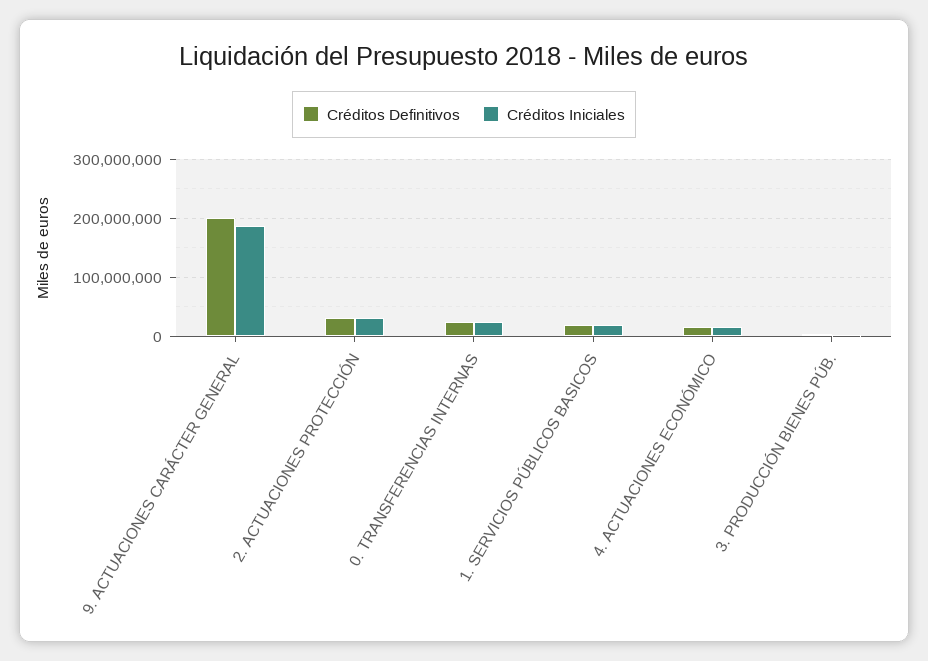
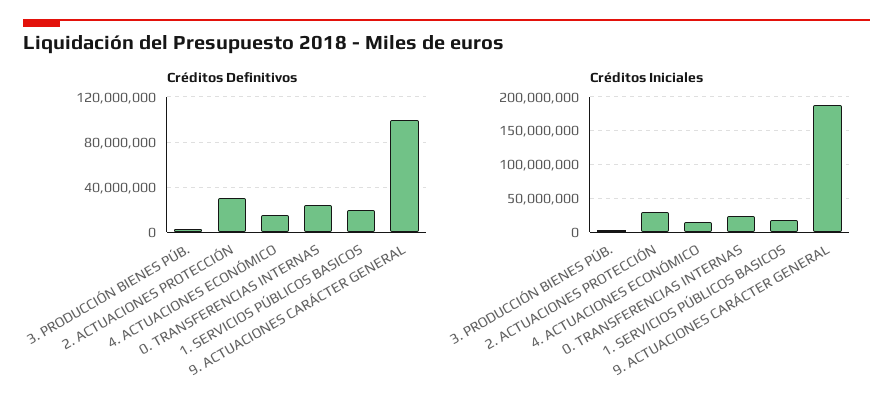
Créditos Definitivos, 9. ACTUACIONES CARÁCTER GENERAL: 200000000 -> 100000000

